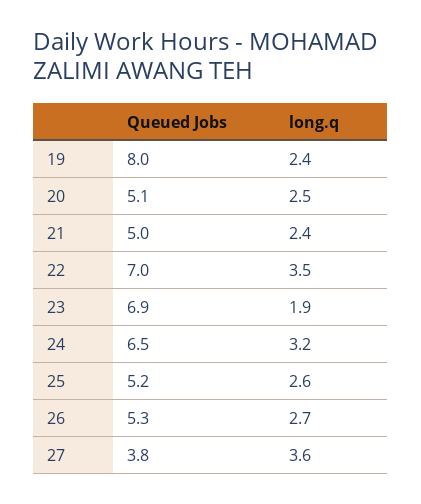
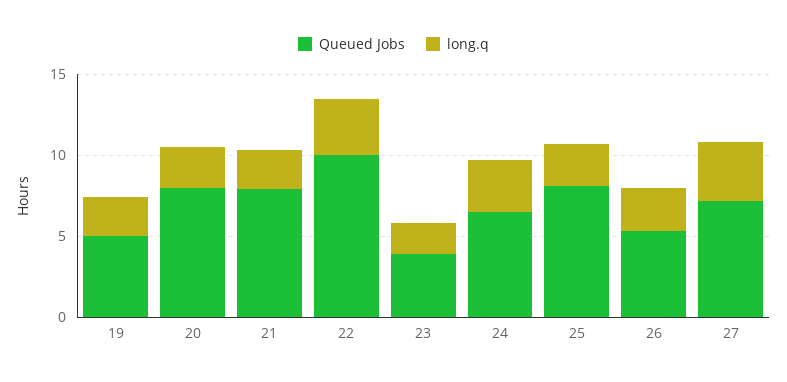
Queued Jobs, 19: 8 -> 5
Queued Jobs, 20: 5.1 -> 8
Queued Jobs, 21: 5 -> 8
Queued Jobs, 22: 7 -> 10
Queued Jobs, 23: 6.9 -> 4
Queued Jobs, 25: 5.2 -> 8
Queued Jobs, 27: 3.8 -> 7

